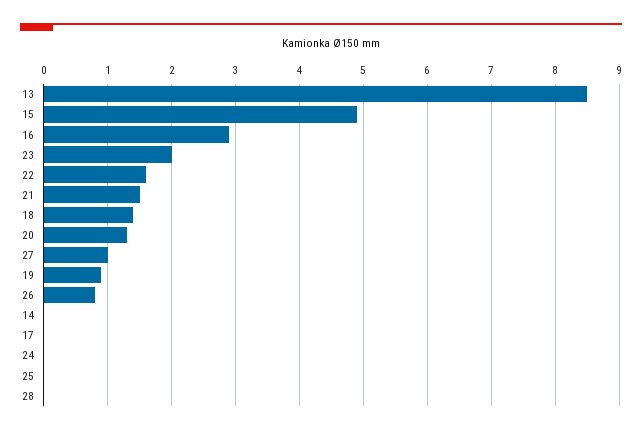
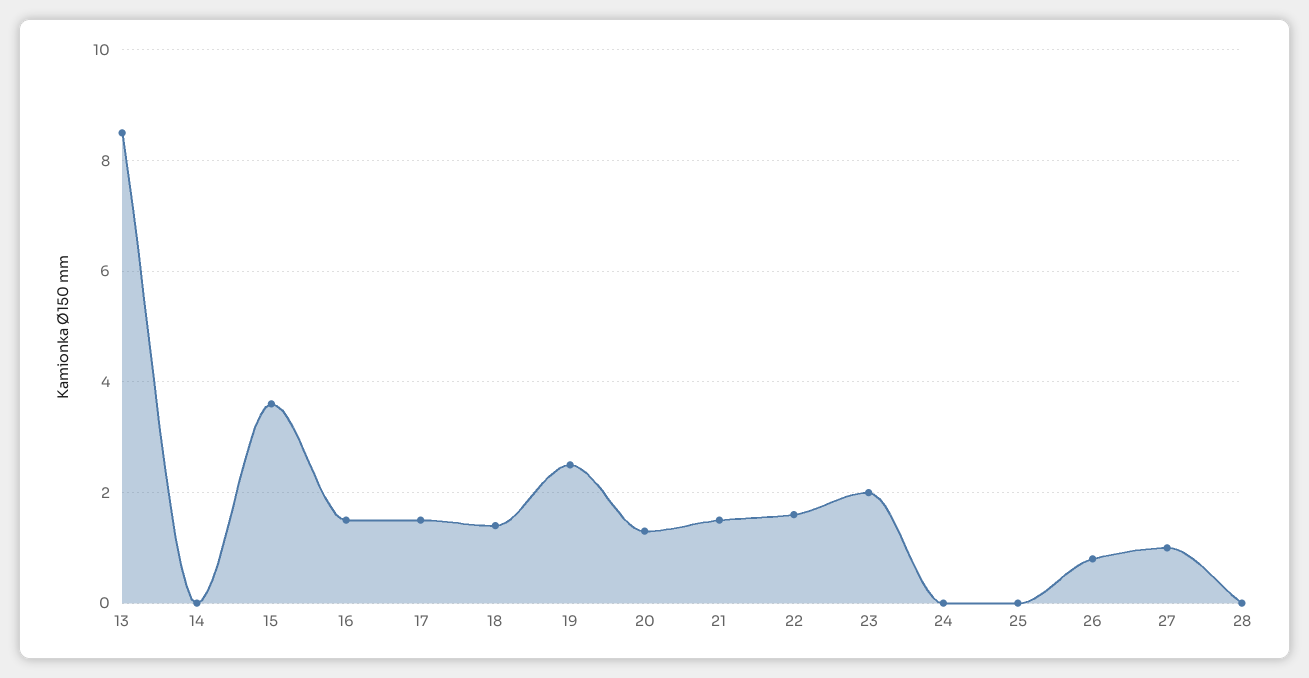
15: 4.9 -> 3.5
16: 2.9 -> 1.5
19: 0.9 -> 2.5
17: 0 -> 1.5

